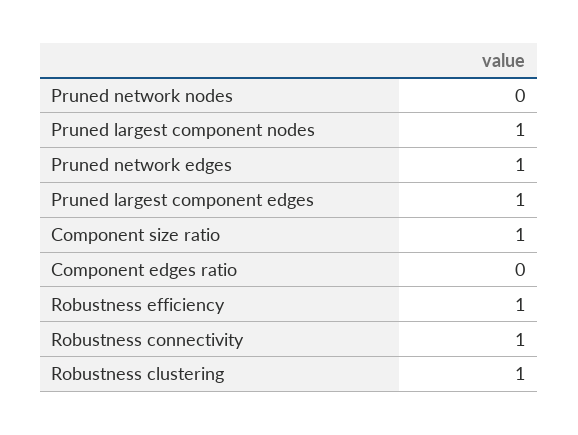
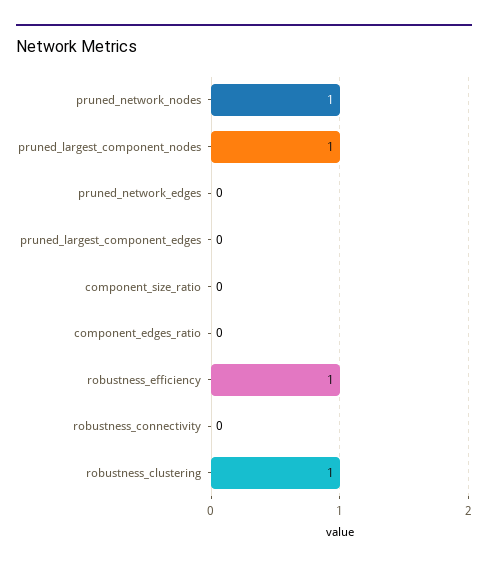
Pruned network nodes: 0 -> 1
Pruned network edges: 1 -> 0
Pruned largest component edges: 1 -> 0
Component size ratio: 1 -> 0
Robustness connectivity: 1 -> 0

